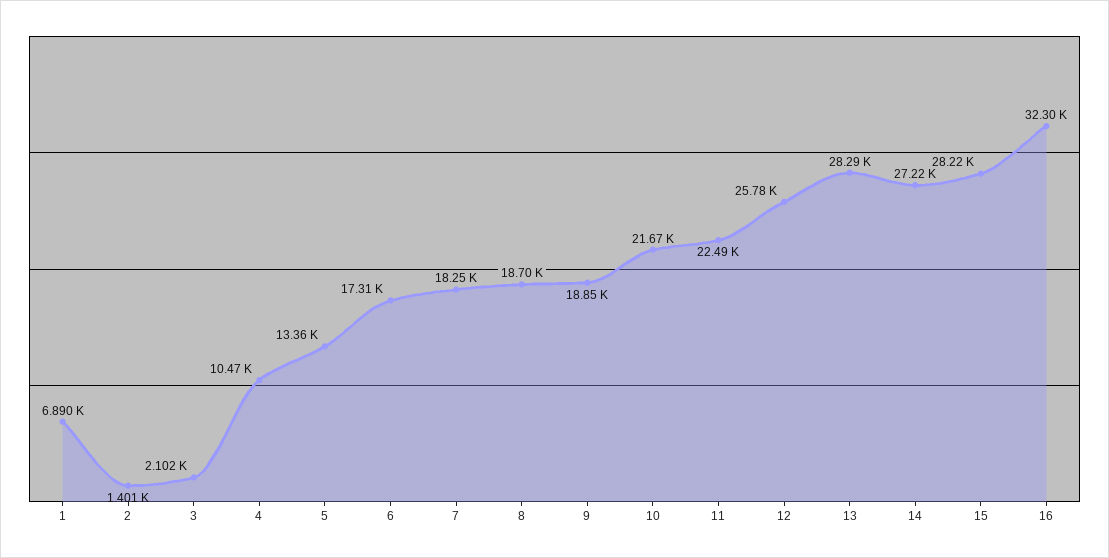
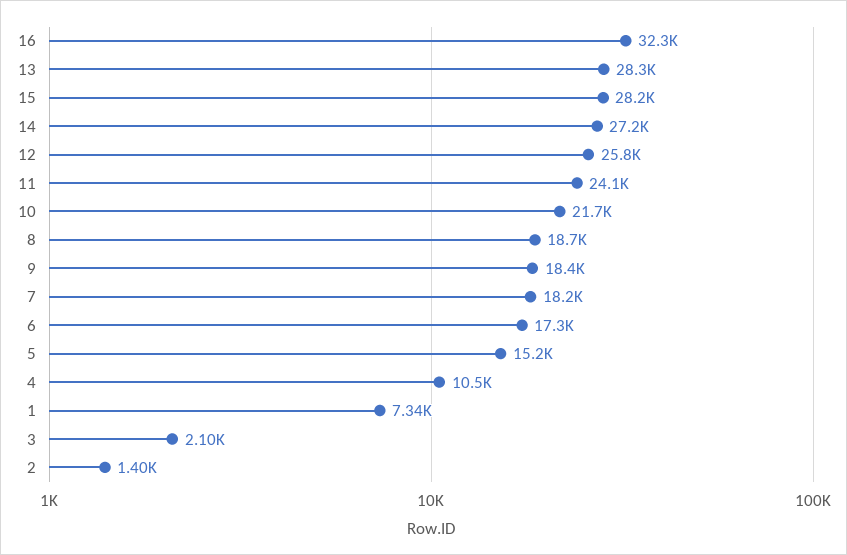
1: 6890 -> 7340
5: 13360 -> 15200
9: 18850 -> 18400
11: 22490 -> 24100

